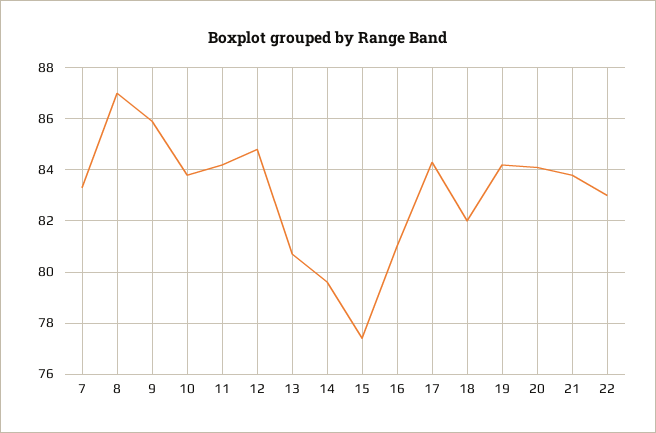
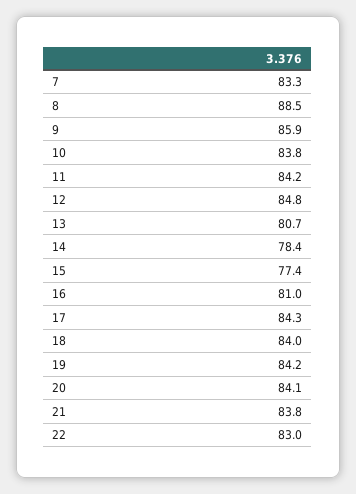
8: 87 -> 88.5
14: 79.5 -> 78.4
18: 82 -> 84

